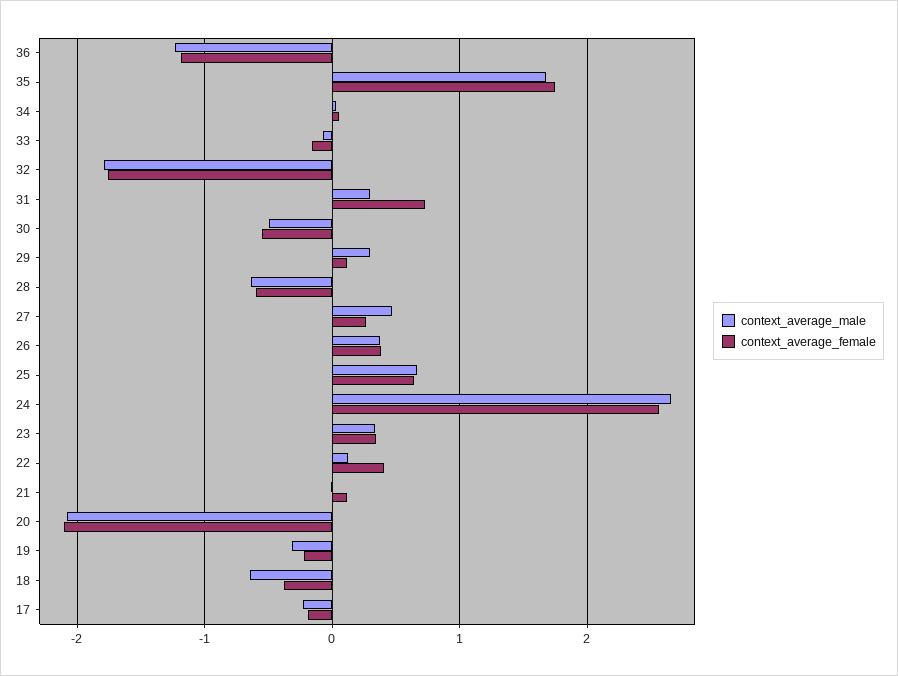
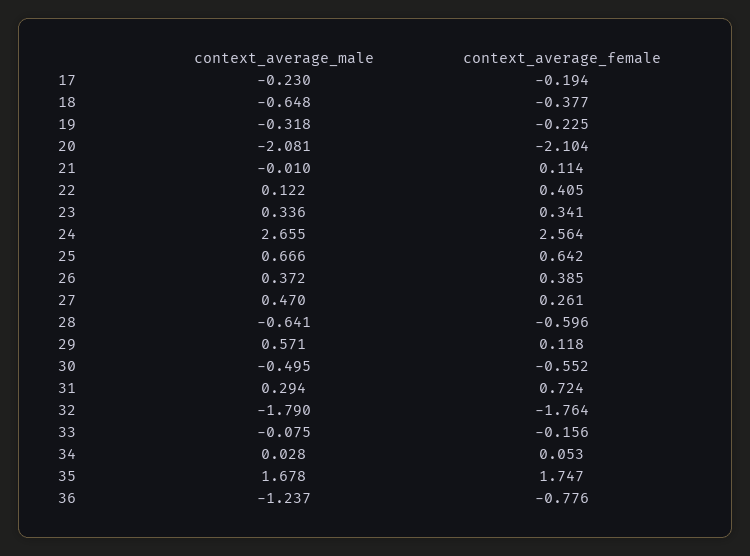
context_average_female, 36: -1.2 -> -0.776
context_average_male, 29: 0.3 -> 0.571

